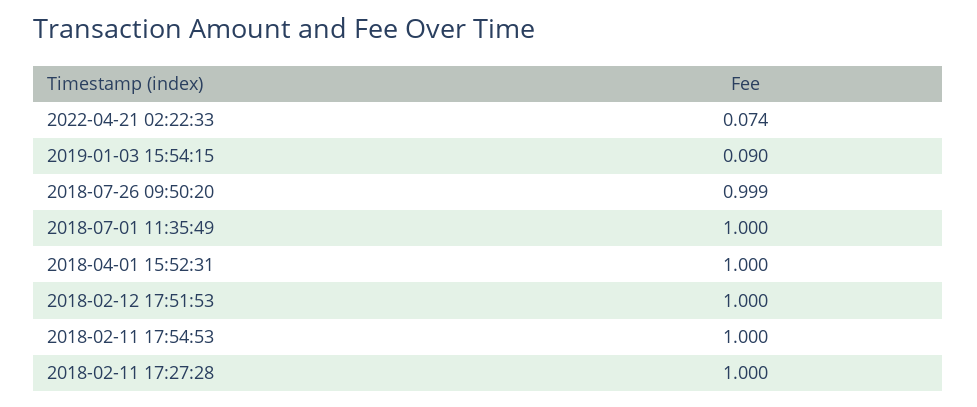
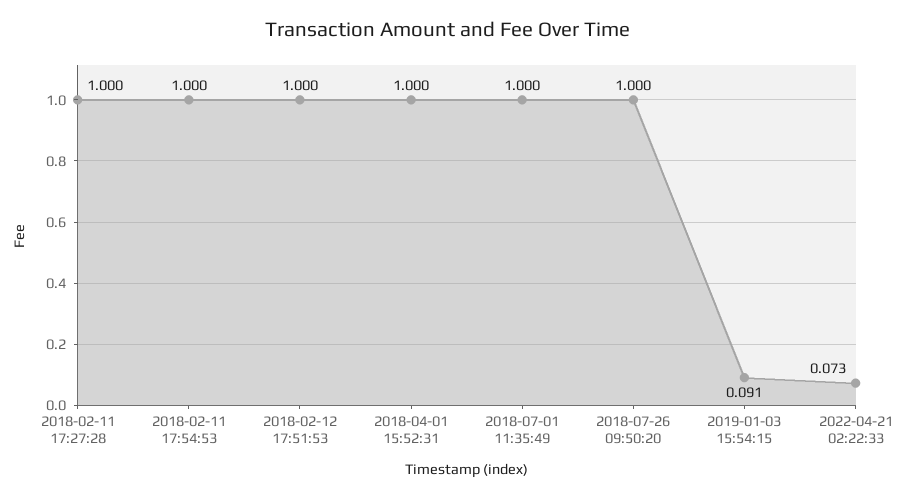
2022-04-21 02:22:33: 0.074 -> 0.073
2019-01-03 15:54:15: 0.09 -> 0.091
2018-07-26 09:50:20: 0.999 -> 1

